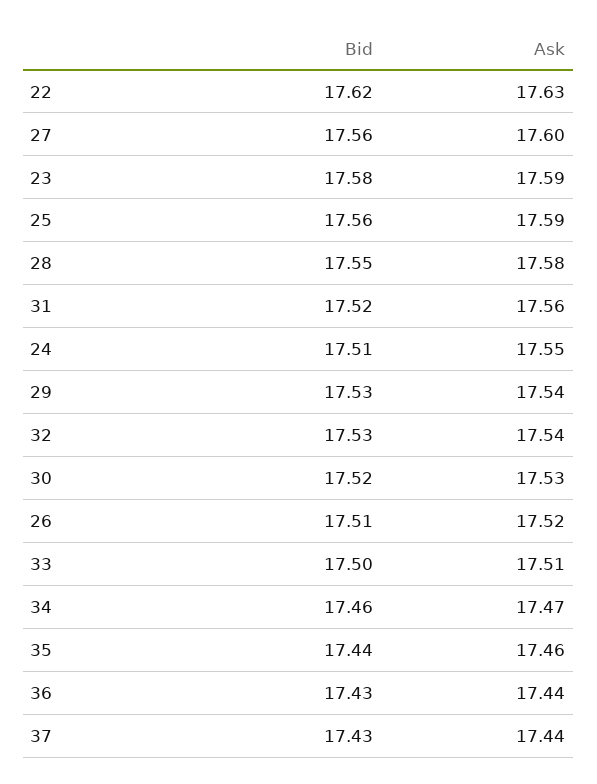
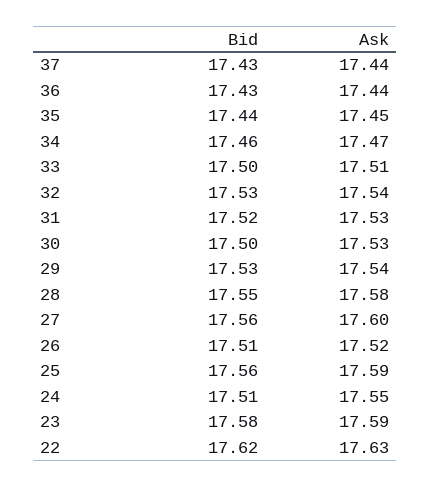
Ask, 31: 17.56 -> 17.53
Bid, 30: 17.52 -> 17.5
Ask, 35: 17.46 -> 17.45

